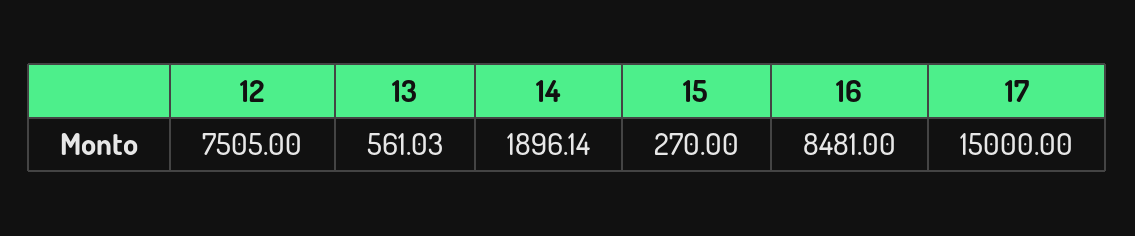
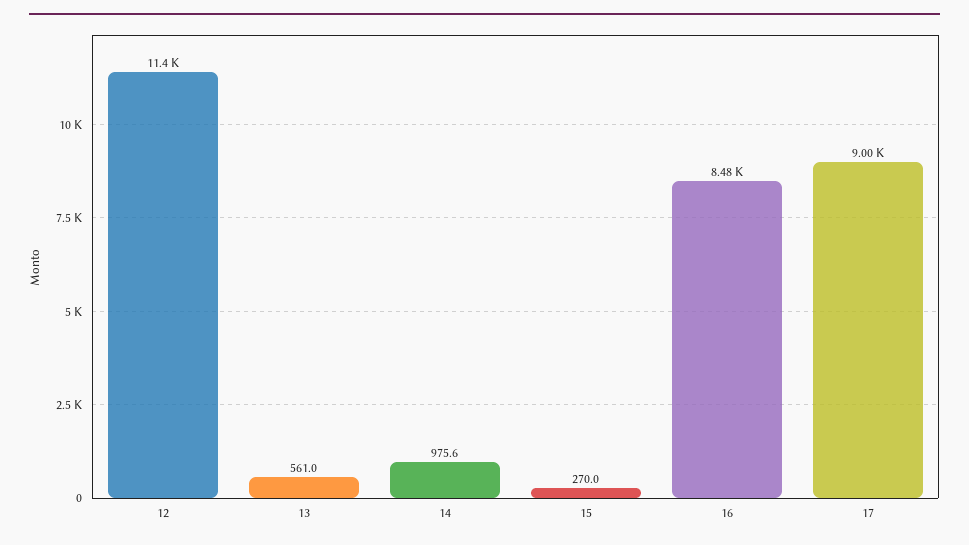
12: 7505 -> 11400
14: 1896.14 -> 975.6
17: 15000 -> 9000

